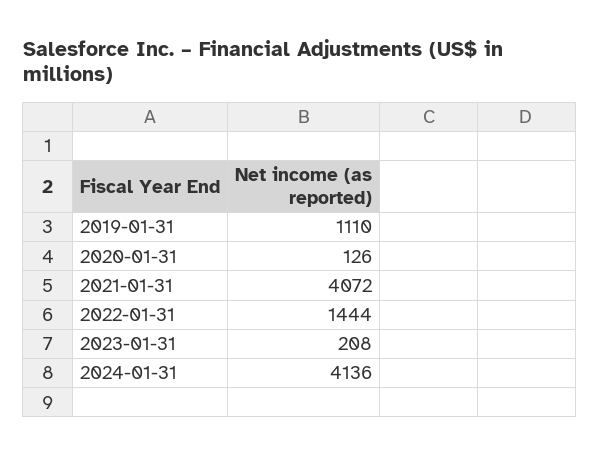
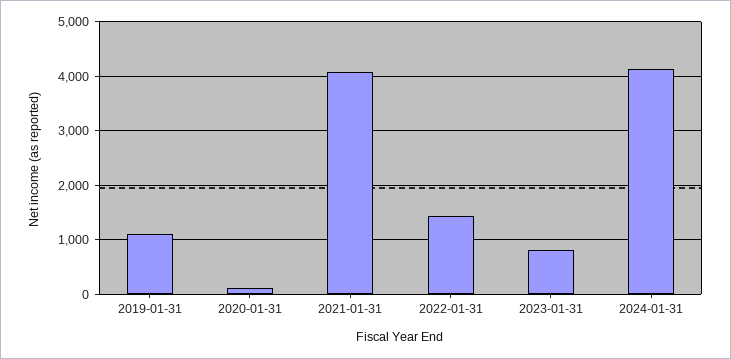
2023-01-31: 208 -> 800

